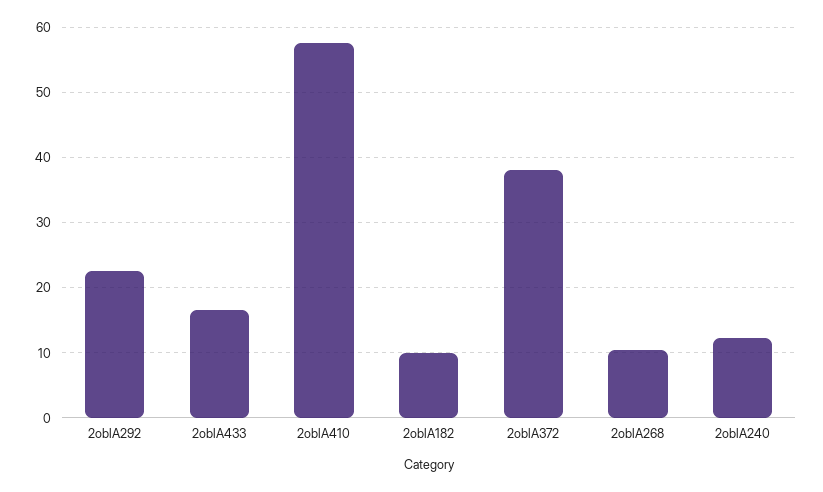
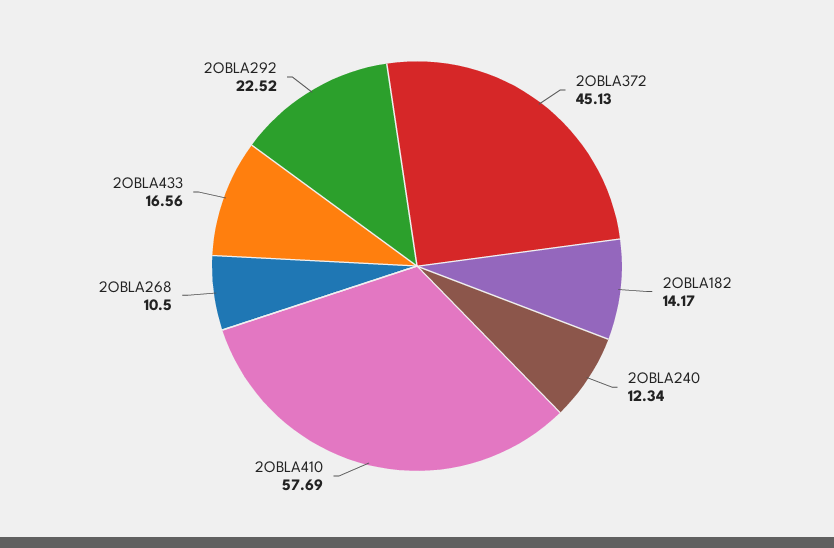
2oblA182: 10 -> 14.17
2oblA372: 38 -> 45.13

